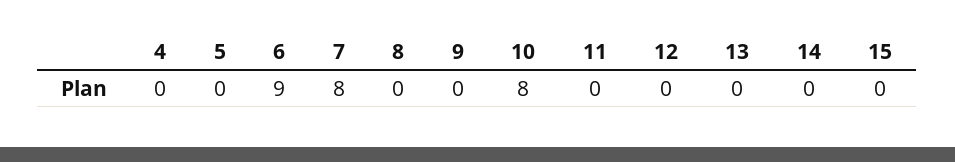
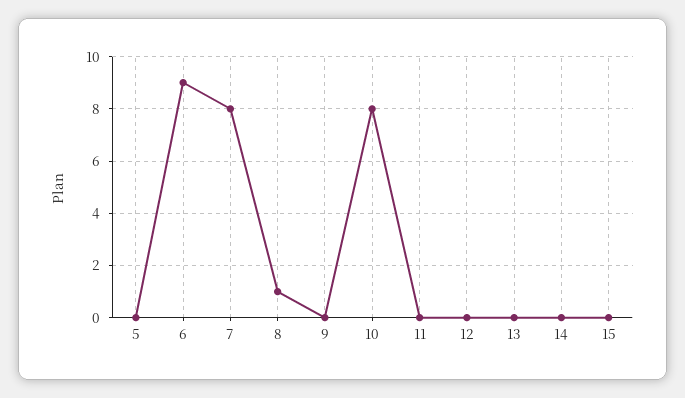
4: 0 -> none
8: 0 -> 1

